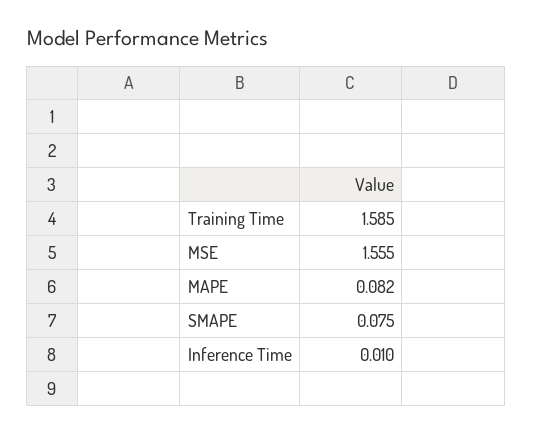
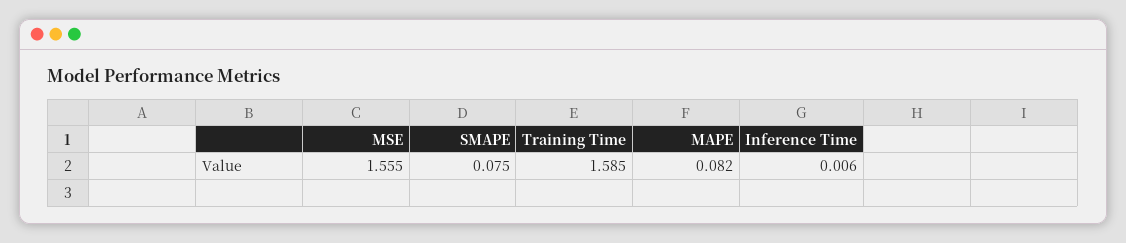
Inference Time: 0.01 -> 0.006

